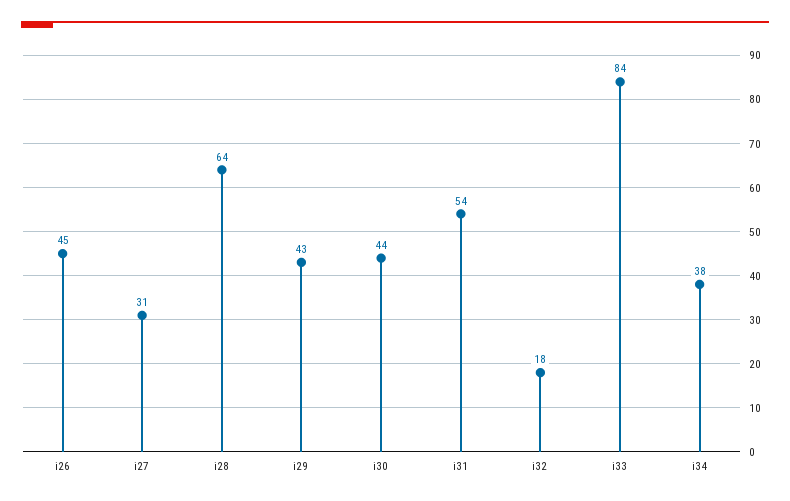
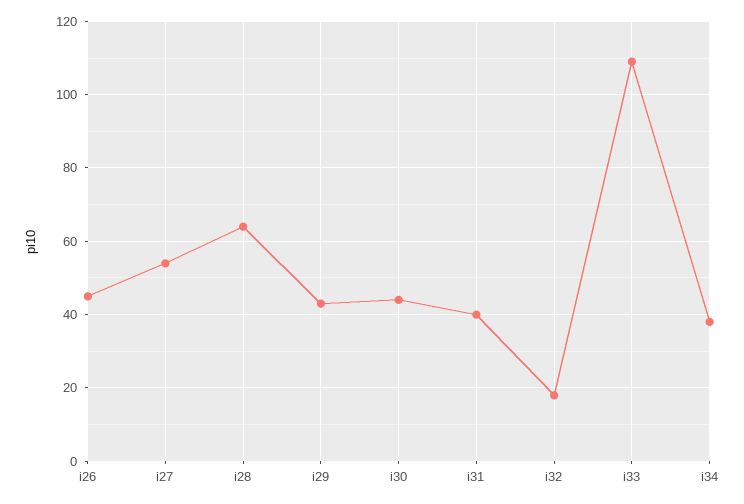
i27: 31 -> 55
i31: 54 -> 40
i33: 84 -> 110

